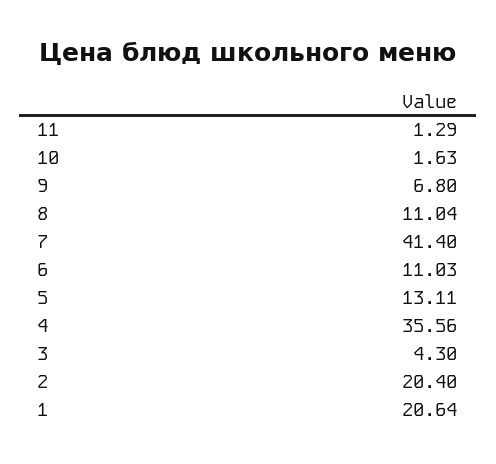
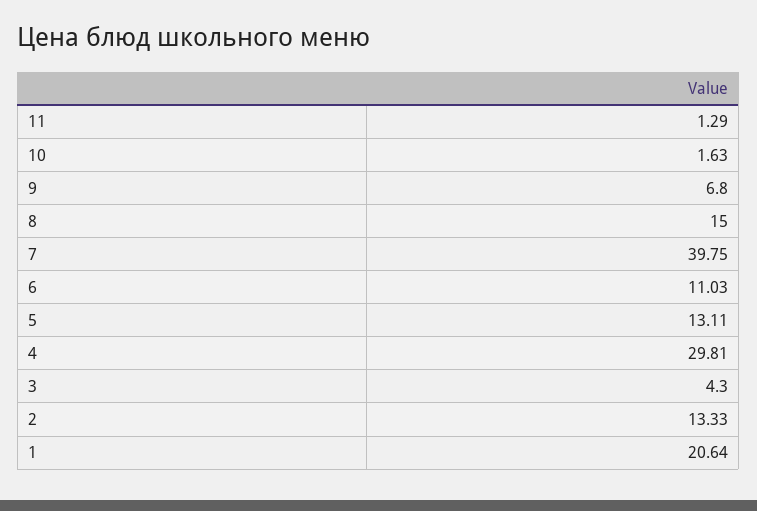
8: 11.04 -> 15
7: 41.4 -> 39.75
4: 35.56 -> 29.81
2: 20.4 -> 13.33

